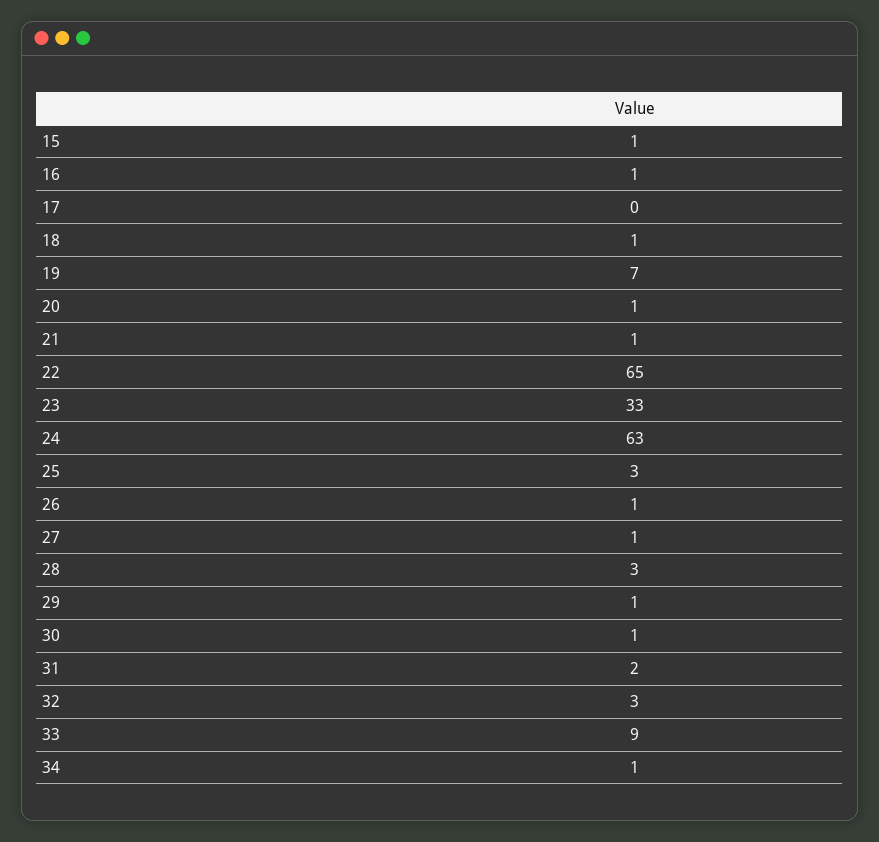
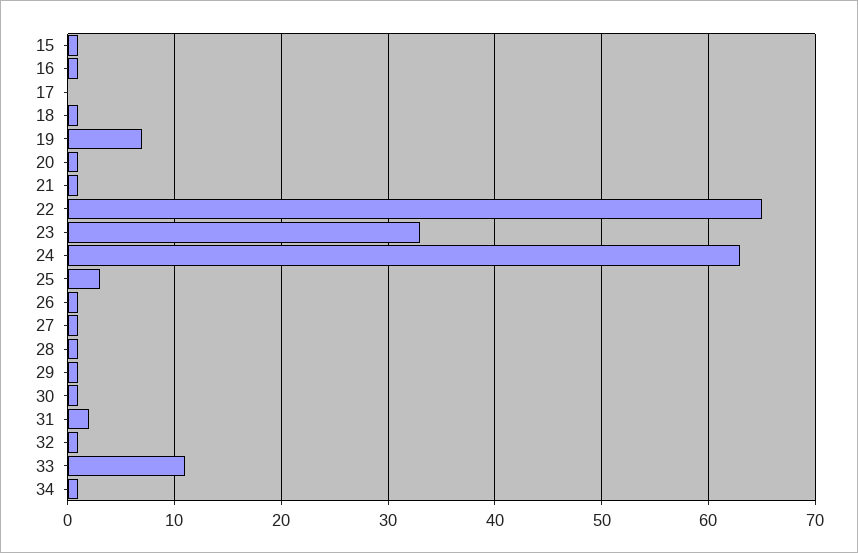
28: 3 -> 1
32: 3 -> 1
33: 9 -> 11

